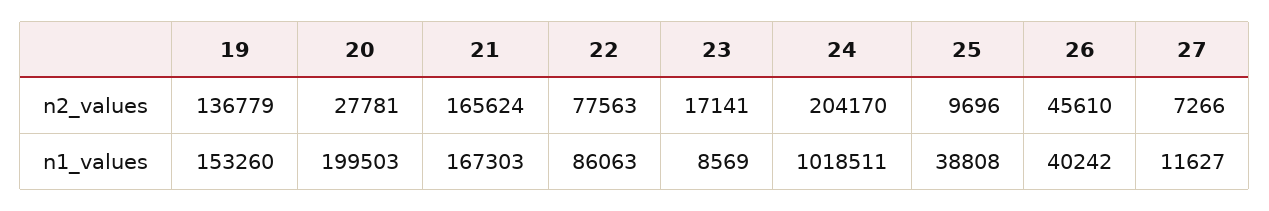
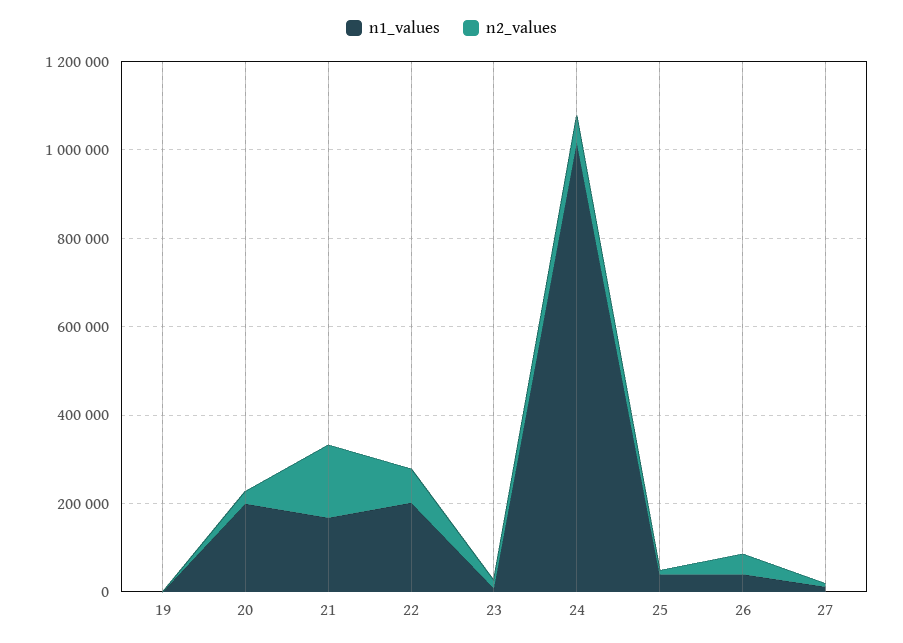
n2_values, 19: 136779 -> 0
n2_values, 24: 204170 -> 50000
n1_values, 19: 153260 -> 0
n1_values, 22: 86063 -> 200000

